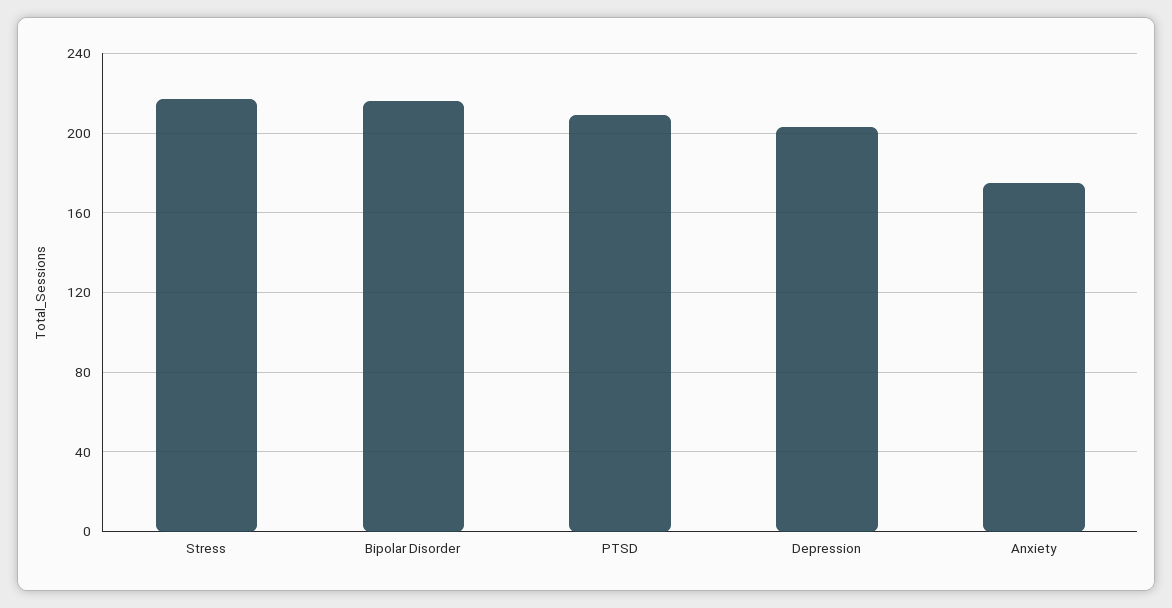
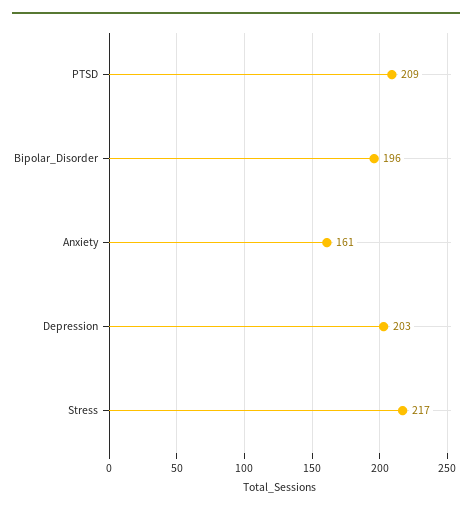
Bipolar Disorder: 215 -> 196
Anxiety: 175 -> 161

